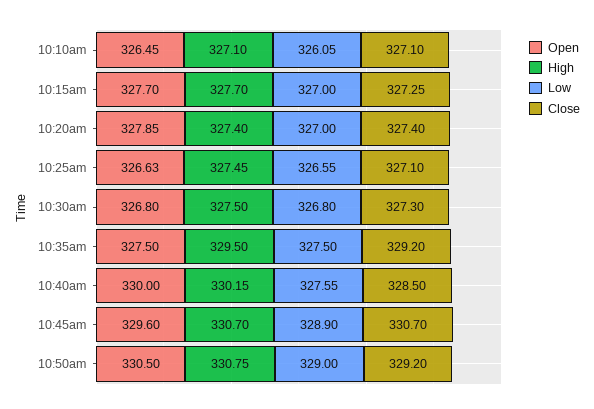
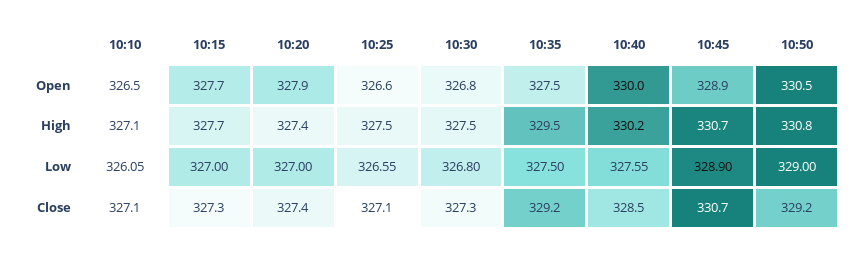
Open, 10:45am: 329.6 -> 328.9

